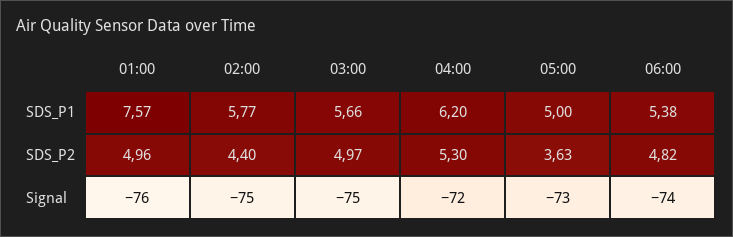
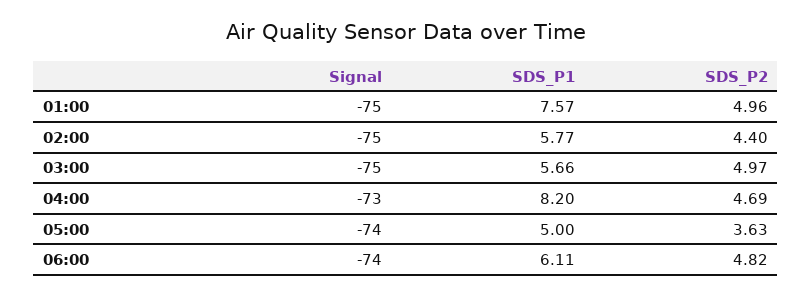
04:00, SDS_P1: 6.2 -> 8.2
06:00, SDS_P1: 5.38 -> 6.11
04:00, SDS_P2: 5.3 -> 4.69
01:00, Signal: -76 -> -75
04:00, Signal: -72 -> -73
05:00, Signal: -73 -> -74

